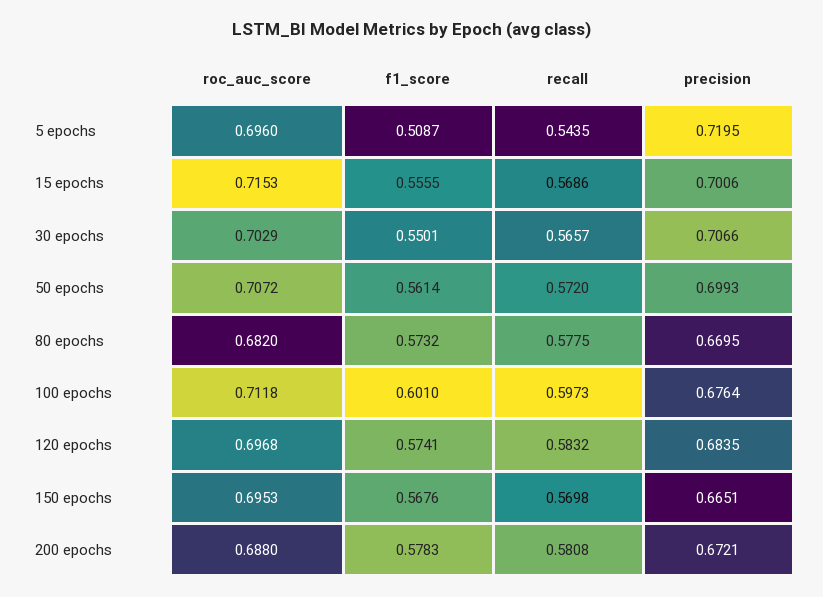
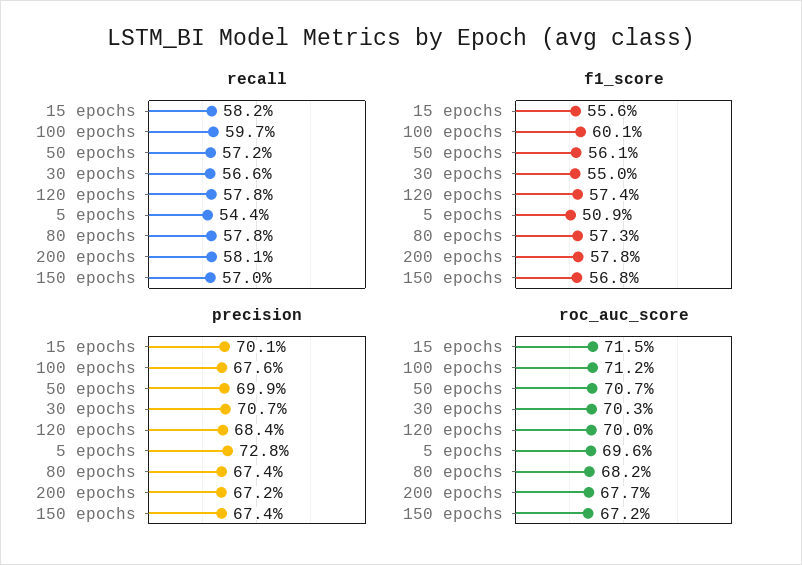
precision, 5 epochs: 0.7195 -> 0.728
recall, 15 epochs: 0.5686 -> 0.582
precision, 80 epochs: 0.6695 -> 0.674
roc_auc_score, 120 epochs: 0.6968 -> 0.7
recall, 120 epochs: 0.5832 -> 0.578
roc_auc_score, 150 epochs: 0.6953 -> 0.672
precision, 150 epochs: 0.6651 -> 0.674
roc_auc_score, 200 epochs: 0.688 -> 0.677

